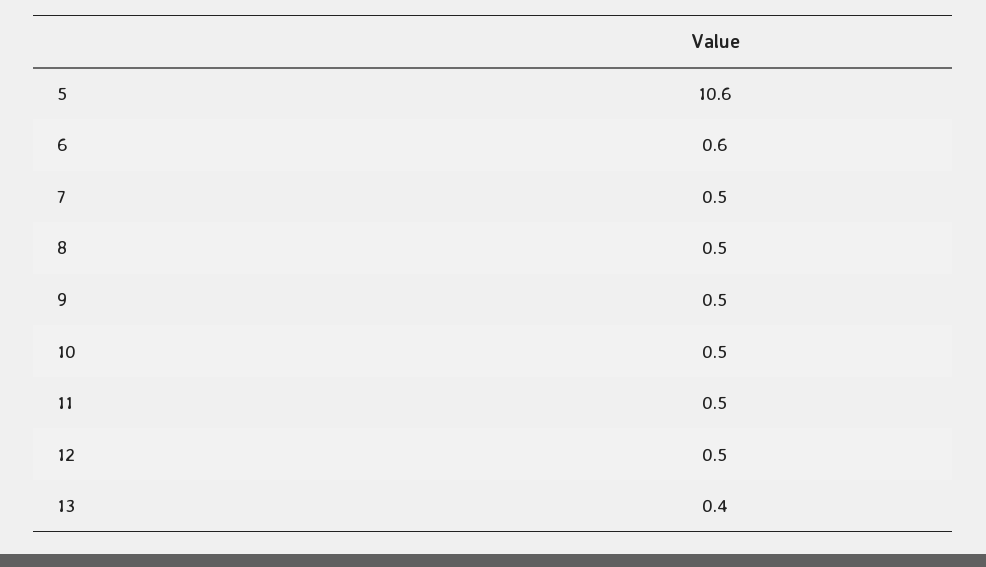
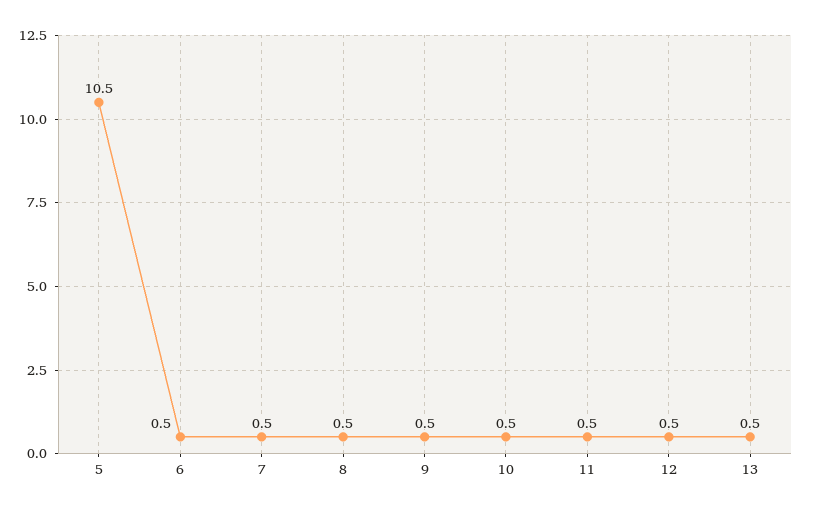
5: 10.6 -> 10.5
6: 0.6 -> 0.5
13: 0.4 -> 0.5

